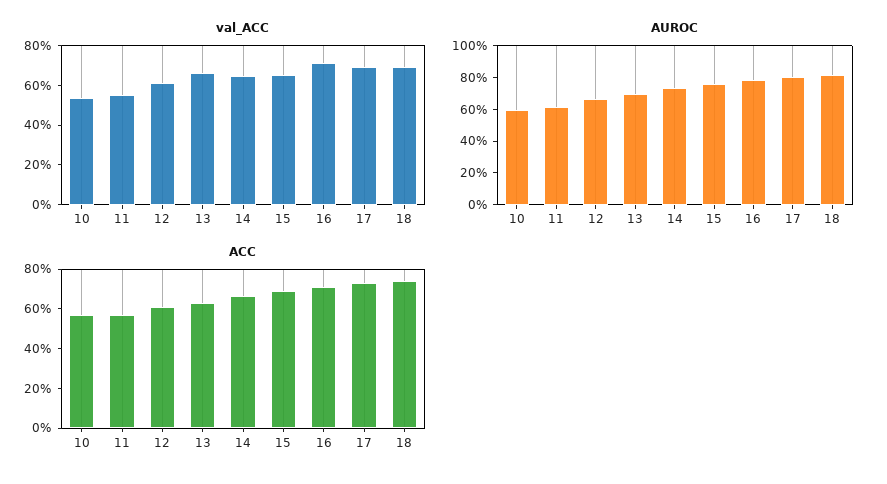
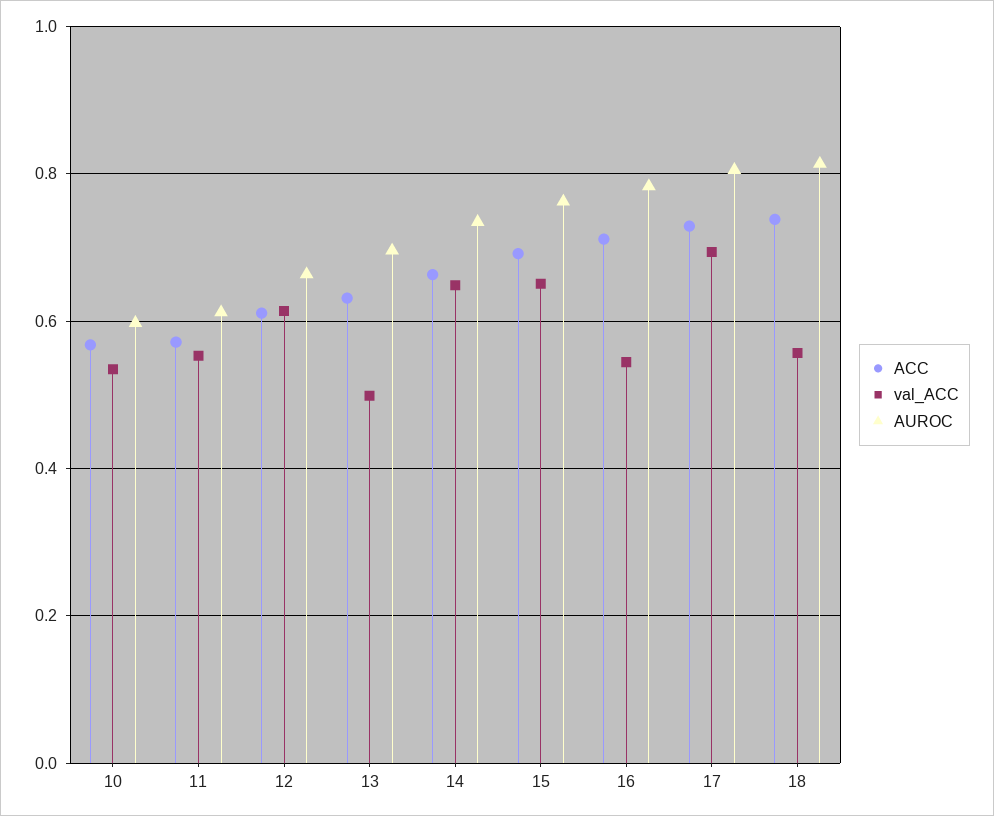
val_ACC, 13: 0.65 -> 0.5
val_ACC, 16: 0.7 -> 0.54
val_ACC, 18: 0.7 -> 0.56

